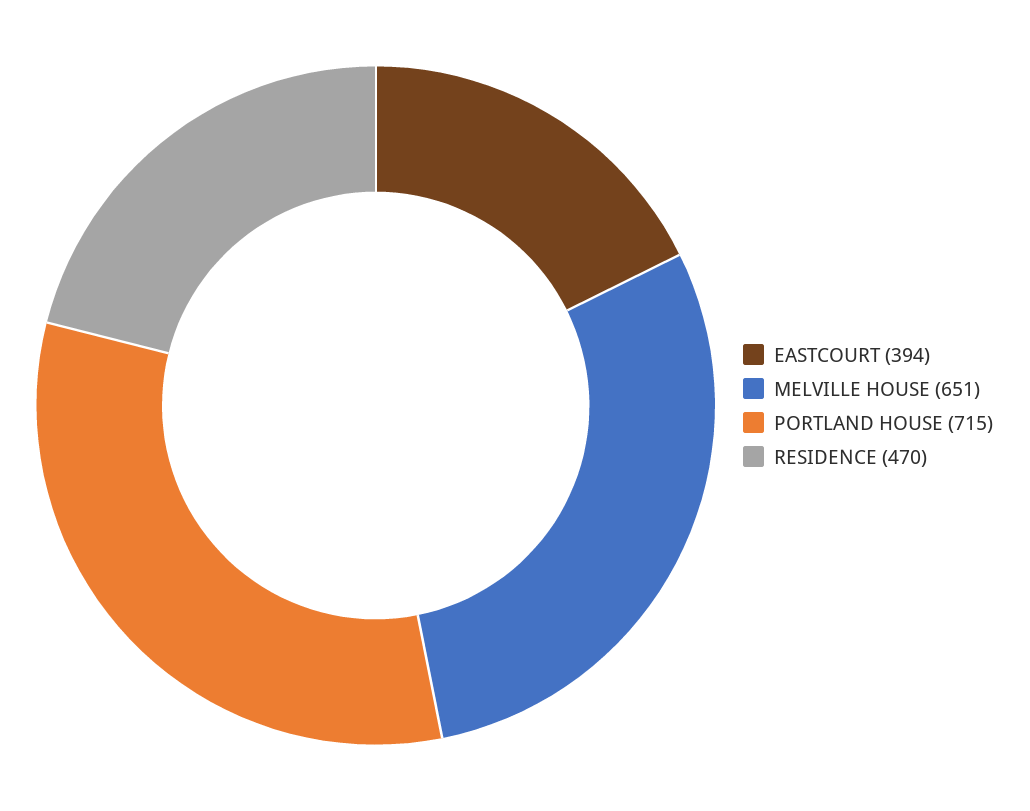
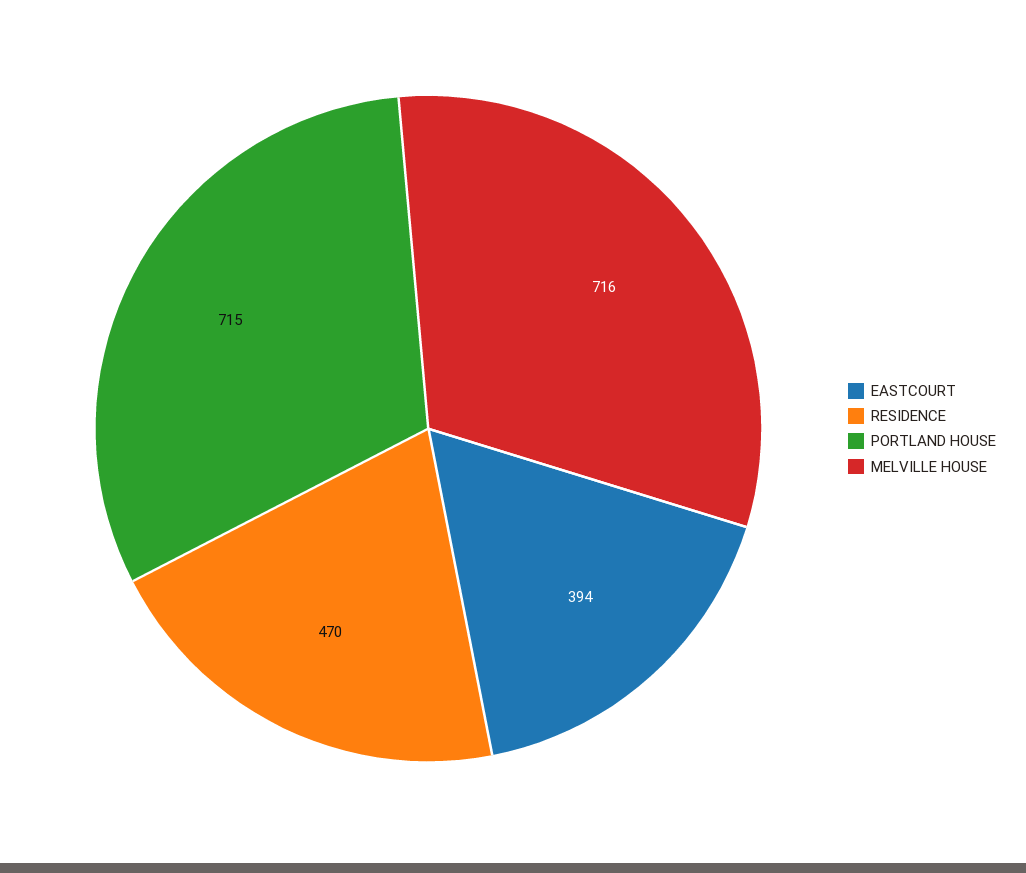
MELVILLE HOUSE: 651 -> 716

